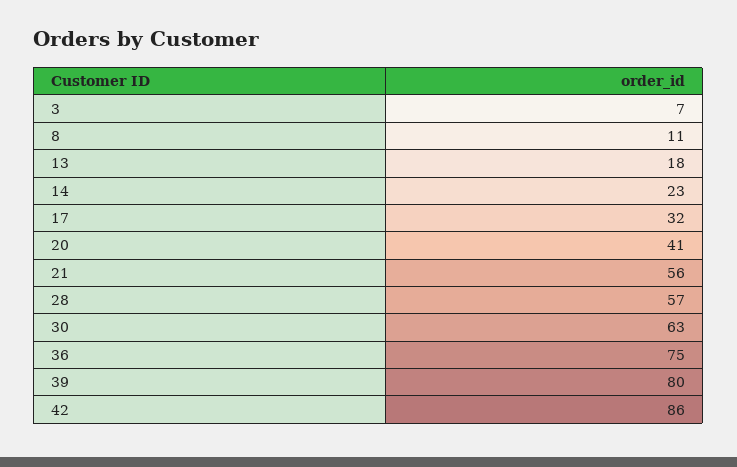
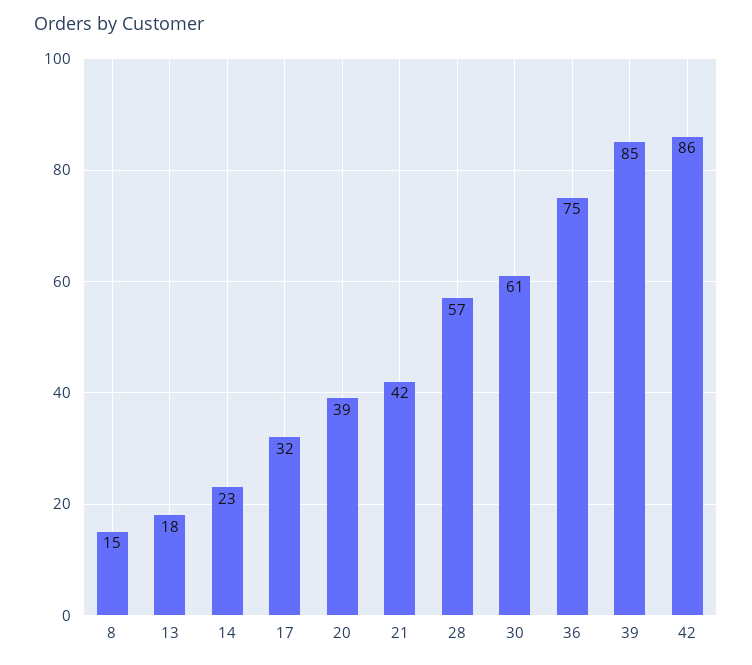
3: 7 -> none
8: 11 -> 15
20: 41 -> 39
21: 56 -> 42
30: 63 -> 61
39: 80 -> 85

